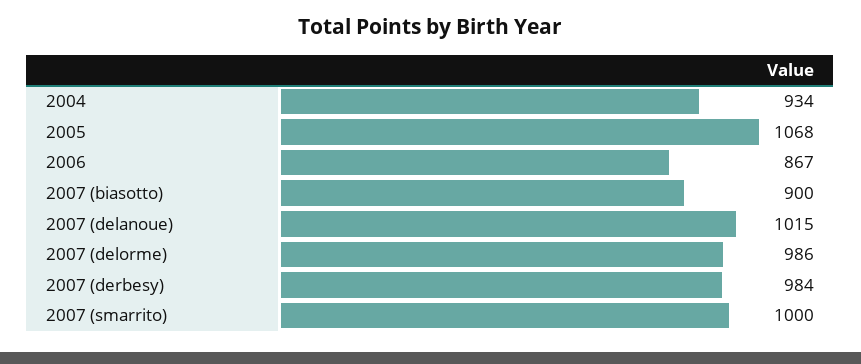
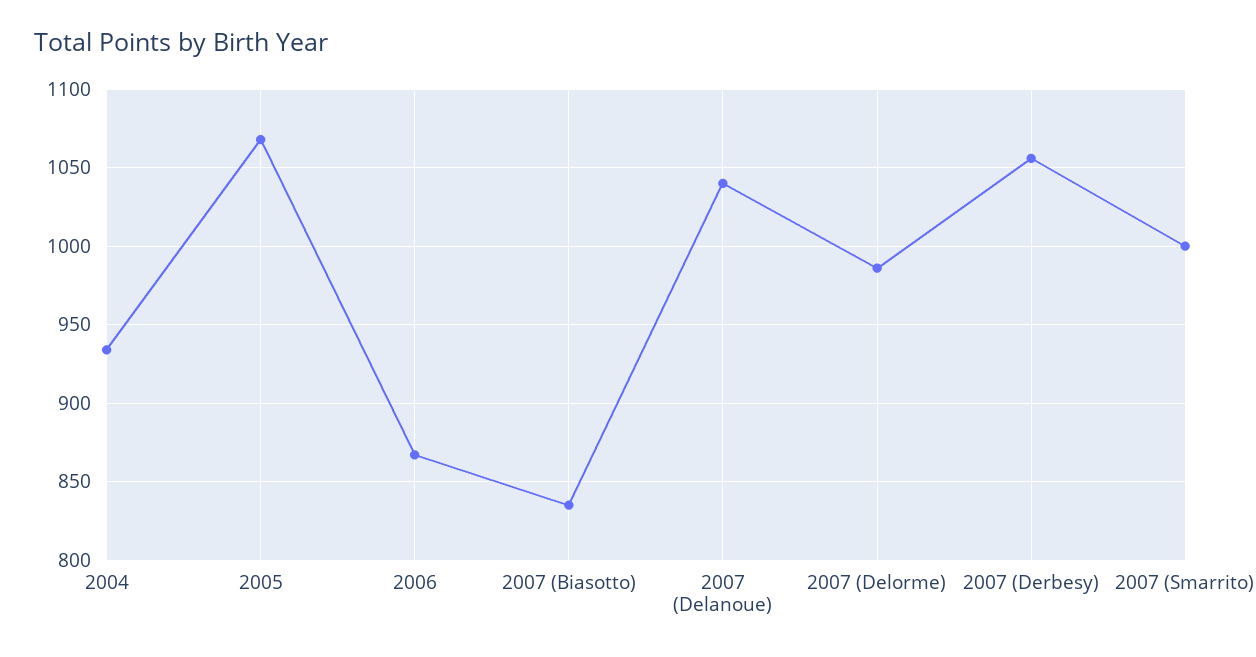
2007 (biasotto): 900 -> 835
2007 (delanoue): 1015 -> 1040
2007 (derbesy): 984 -> 1055

